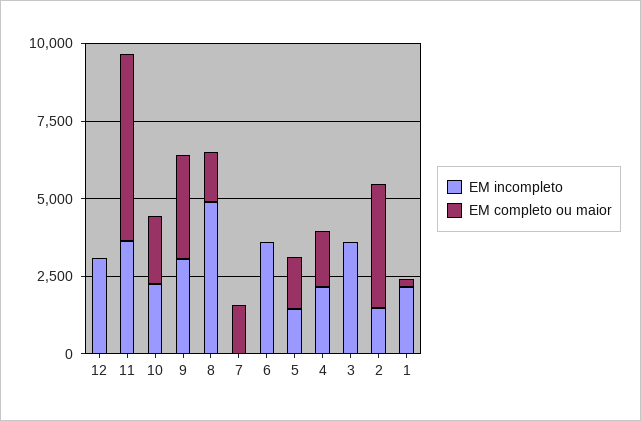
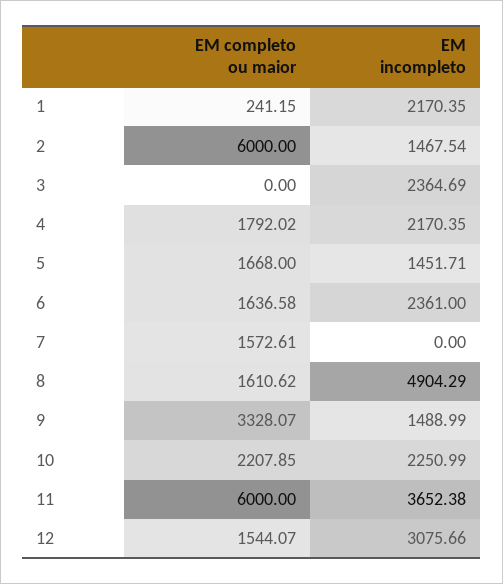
EM completo ou maior, 12: 0 -> 1544.07
EM incompleto, 9: 3000 -> 1488.99
EM incompleto, 6: 3500 -> 2361
EM completo ou maior, 6: 0 -> 1636.58
EM incompleto, 3: 3500 -> 2364.69
EM completo ou maior, 2: 4000 -> 6000

